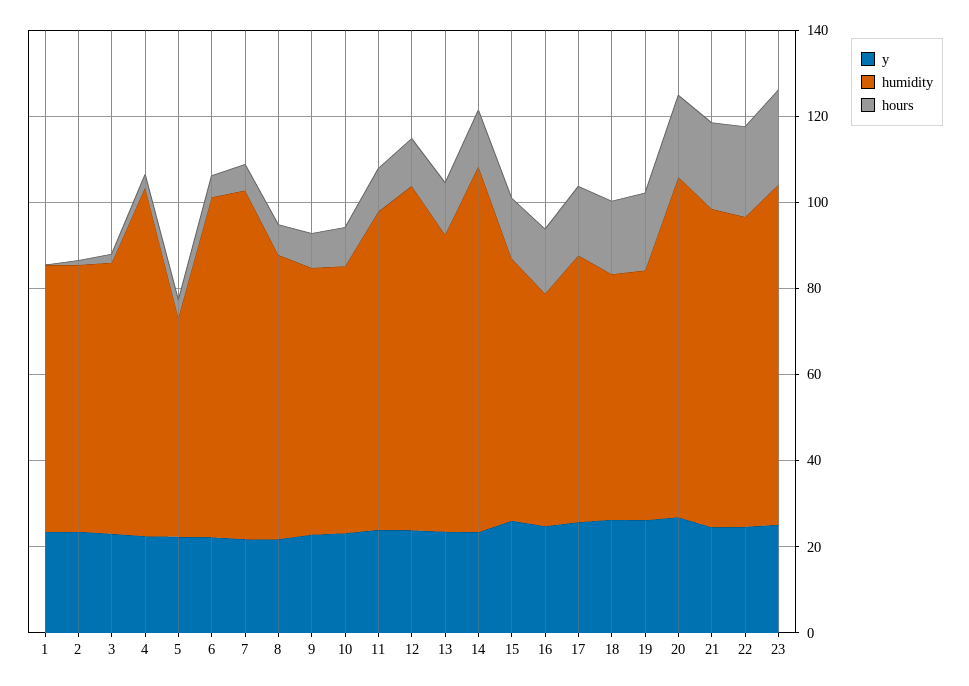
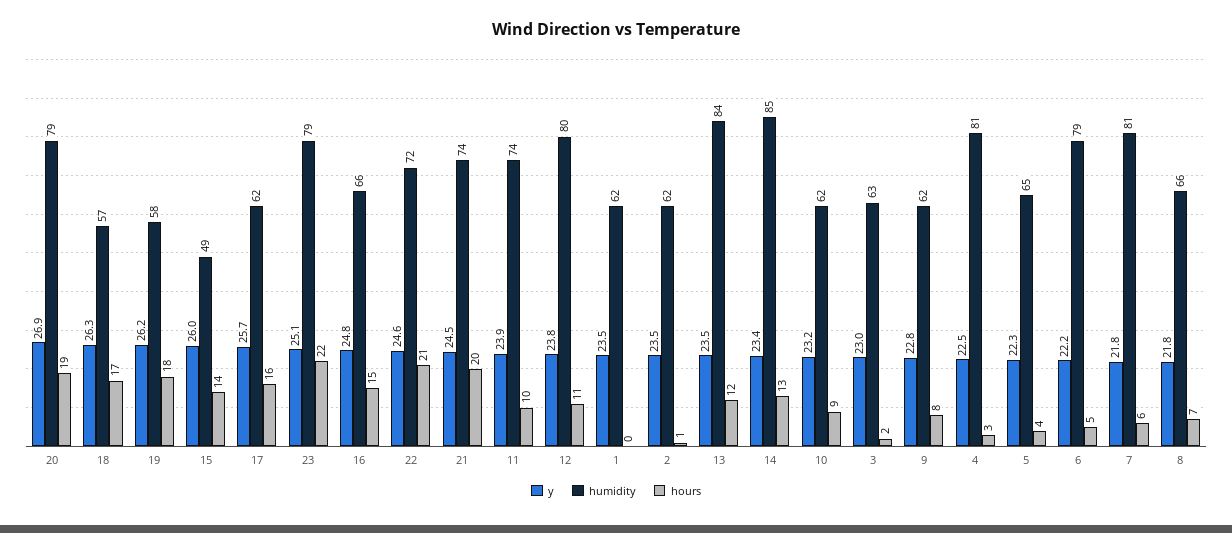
humidity, 5: 50 -> 65
humidity, 13: 70 -> 84
humidity, 15: 60 -> 49
humidity, 16: 55 -> 66

